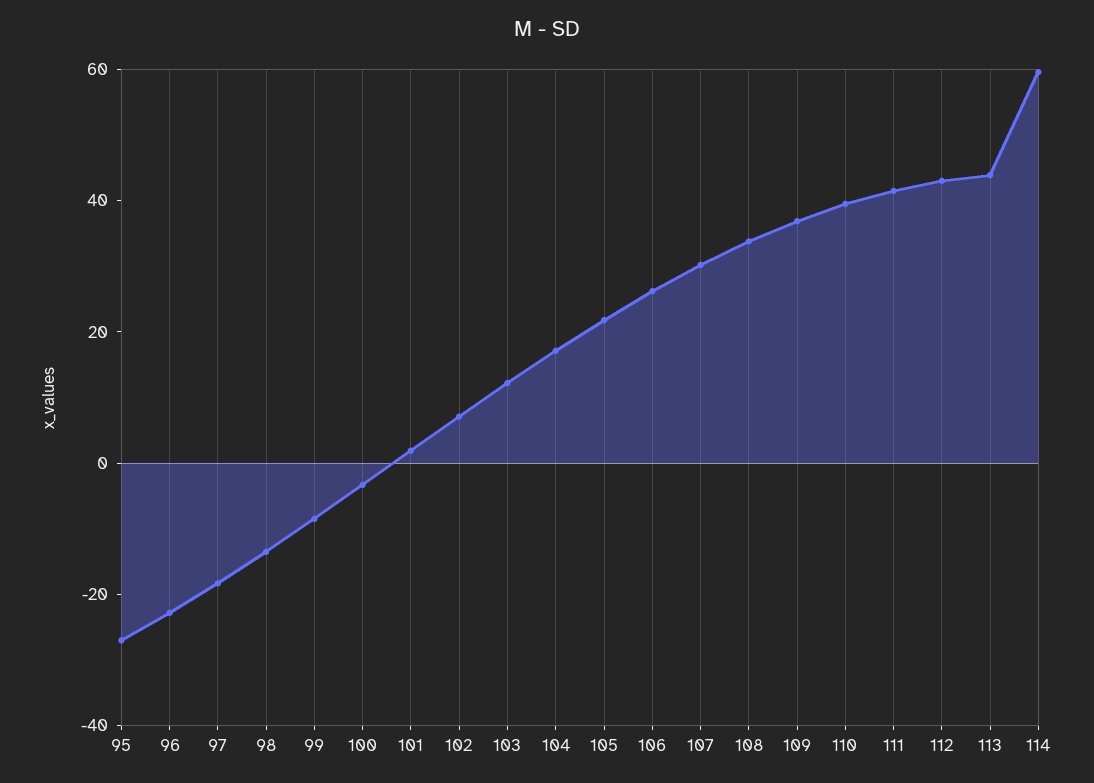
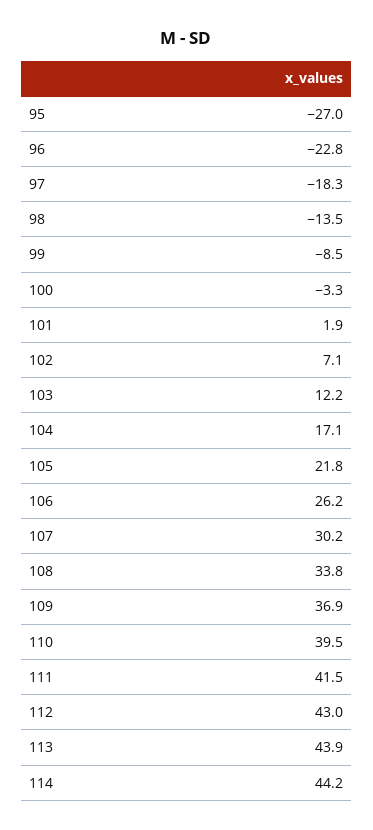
114: 60 -> 44.2

